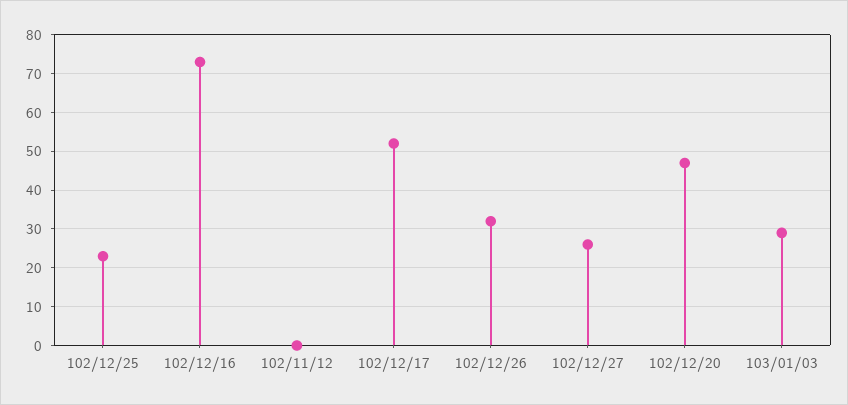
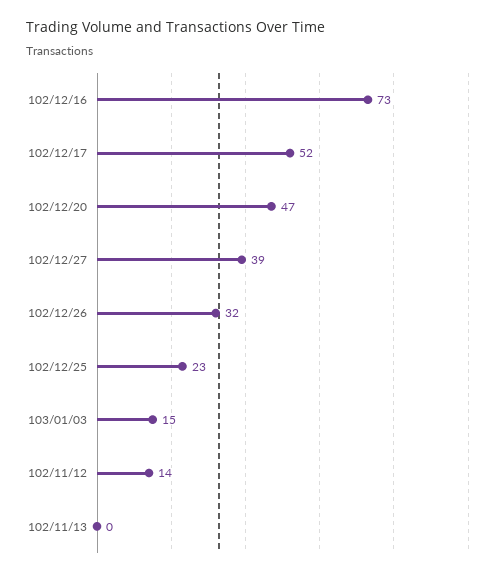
102/11/12: 0 -> 14
102/12/27: 25 -> 39
103/01/03: 30 -> 15
102/11/13: none -> 0

